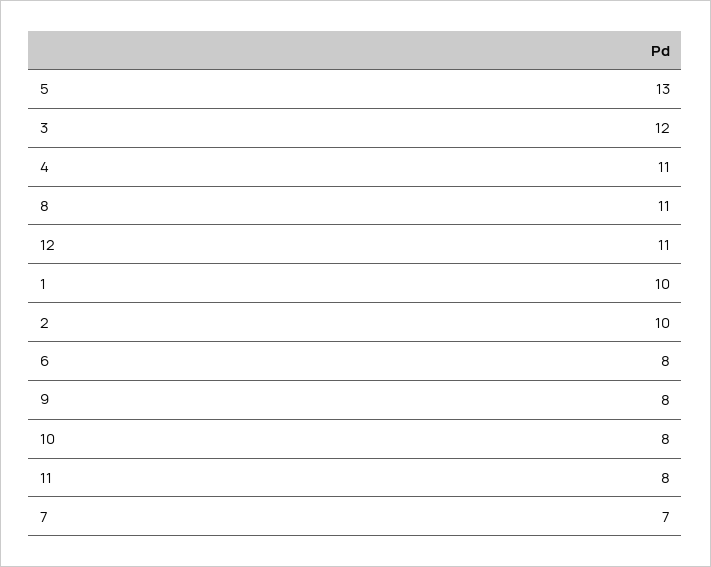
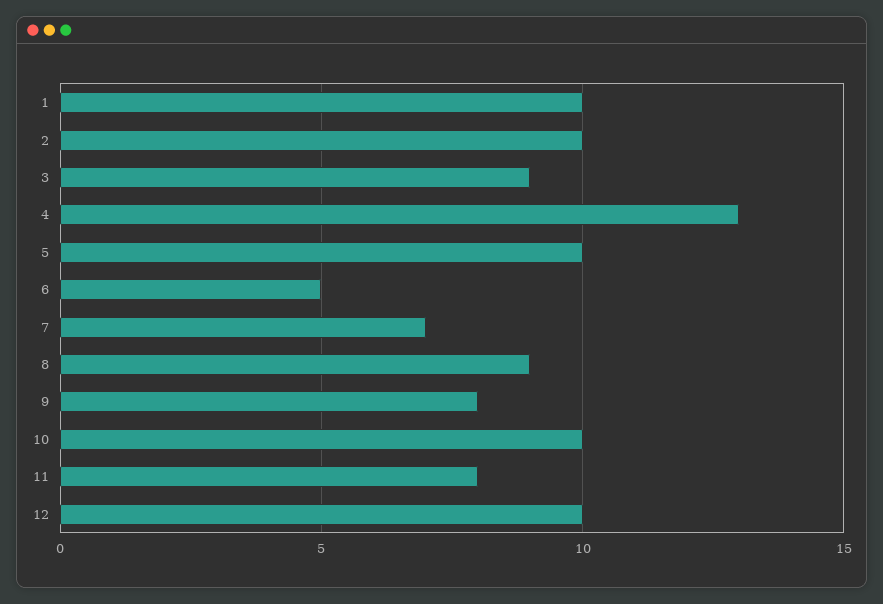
5: 13 -> 10
3: 12 -> 9
4: 11 -> 13
8: 11 -> 9
12: 11 -> 10
6: 8 -> 5
10: 8 -> 10

